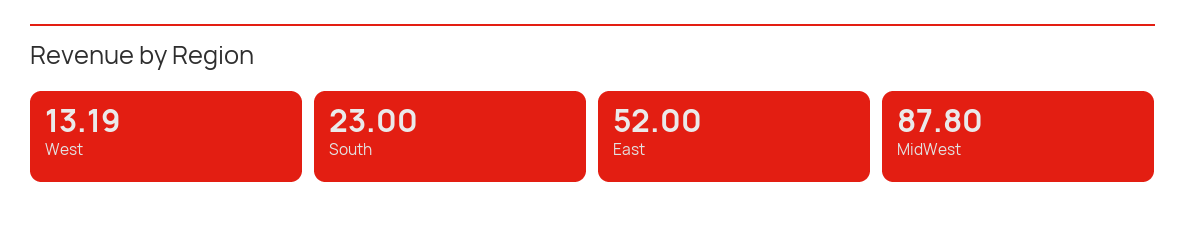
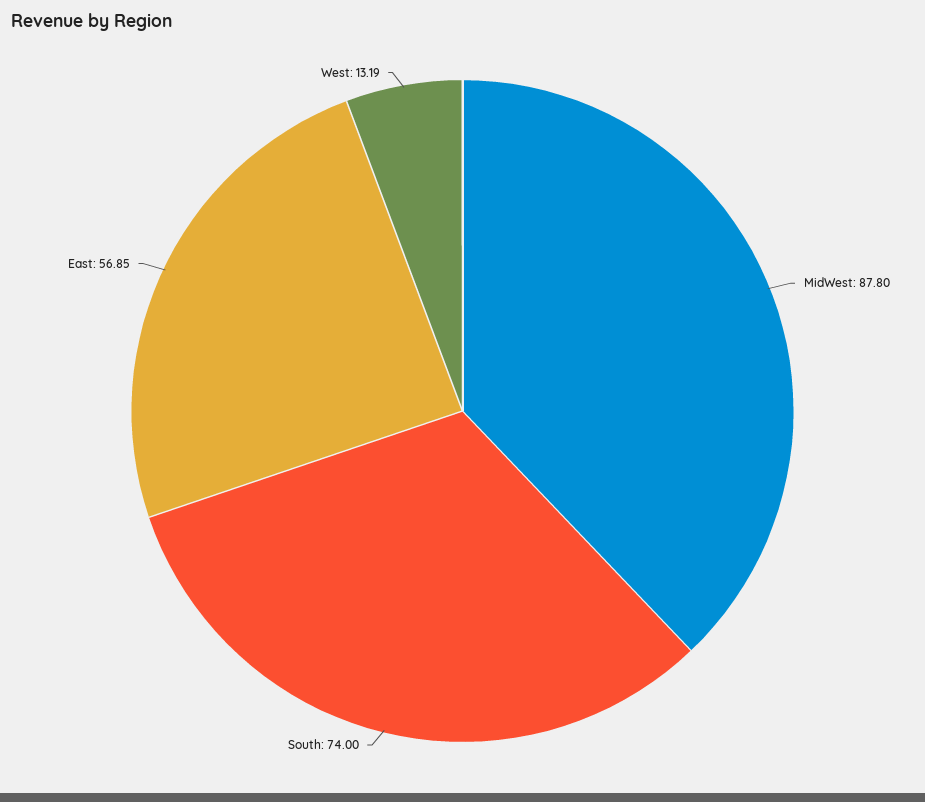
South: 23 -> 74
East: 52 -> 56.85

